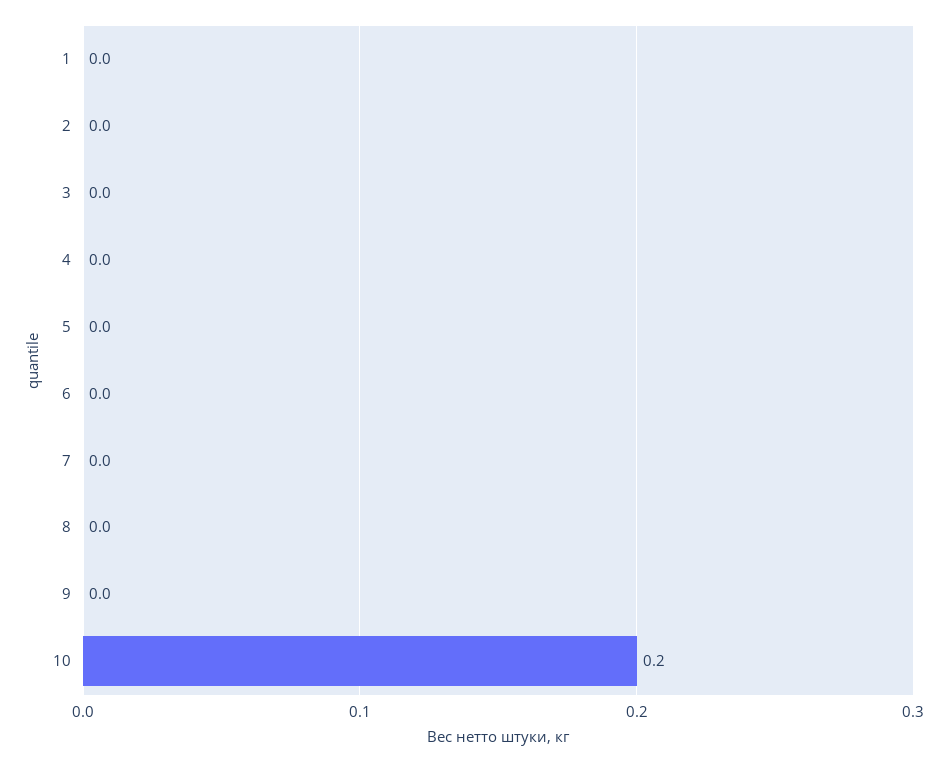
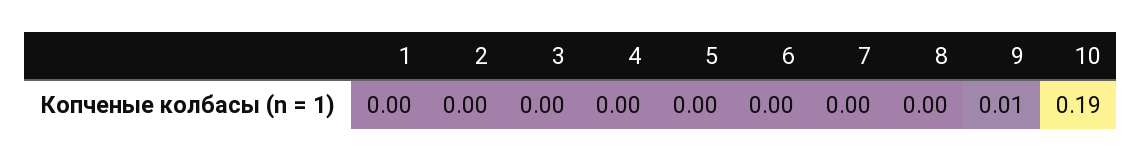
9: 0 -> 0.01
10: 0.2 -> 0.19

